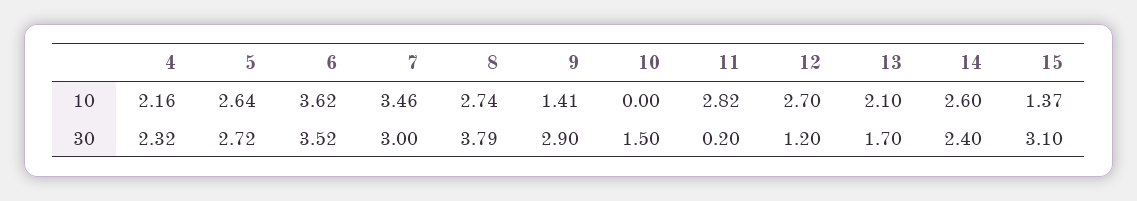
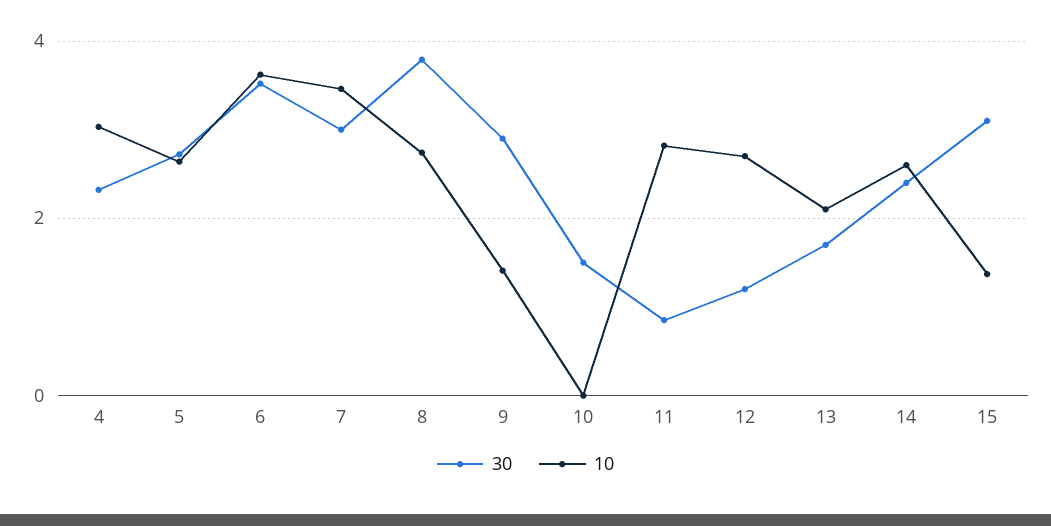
10, 4: 2.16 -> 3
30, 11: 0.2 -> 0.8

